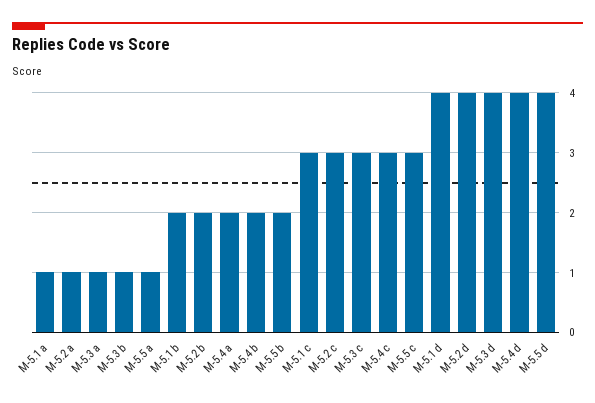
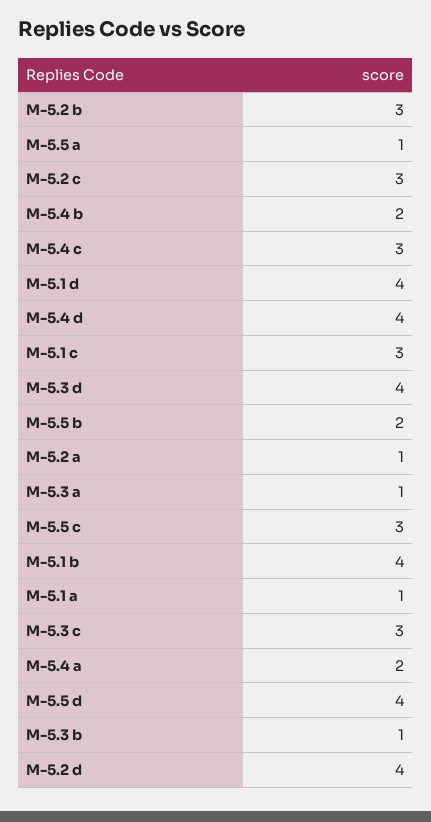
M-5.1 b: 2 -> 4
M-5.2 b: 2 -> 3

